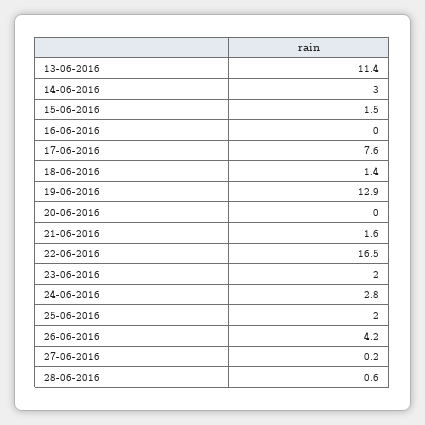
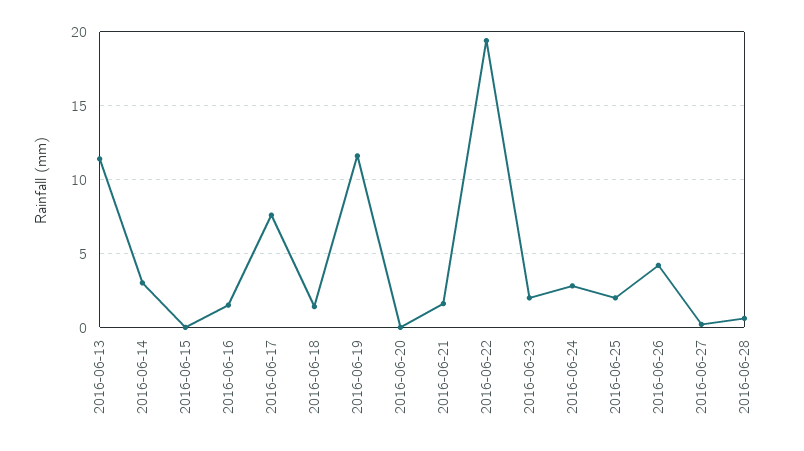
15-06-2016: 1.5 -> 0
16-06-2016: 0 -> 1.5
19-06-2016: 12.9 -> 11.5
22-06-2016: 16.5 -> 19.5

